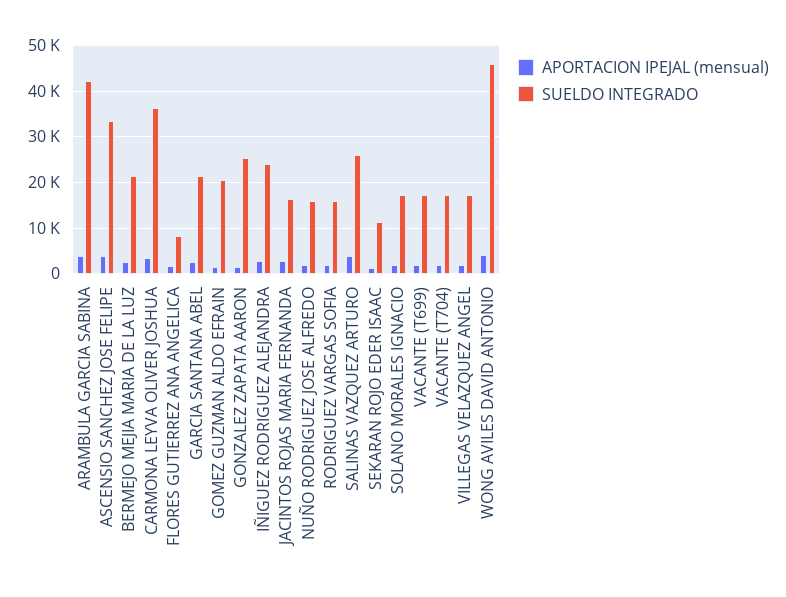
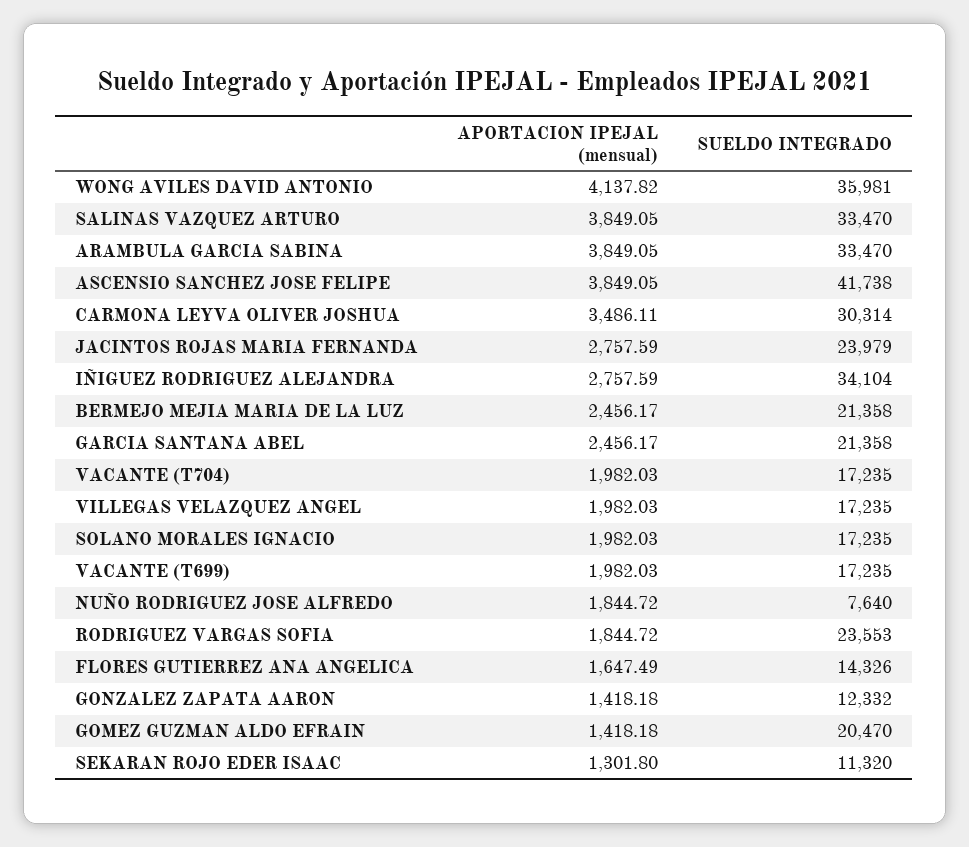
SUELDO INTEGRADO, ARAMBULA GARCIA SABINA: 42000 -> 33470
SUELDO INTEGRADO, ASCENSIO SANCHEZ JOSE FELIPE: 34000 -> 41738
SUELDO INTEGRADO, CARMONA LEYVA OLIVER JOSHUA: 36000 -> 30314
SUELDO INTEGRADO, FLORES GUTIERREZ ANA ANGELICA: 8000 -> 14326
SUELDO INTEGRADO, GONZALEZ ZAPATA AARON: 26000 -> 12332
SUELDO INTEGRADO, IÑIGUEZ RODRIGUEZ ALEJANDRA: 24000 -> 34104
SUELDO INTEGRADO, JACINTOS ROJAS MARIA FERNANDA: 16000 -> 23979
SUELDO INTEGRADO, NUÑO RODRIGUEZ JOSE ALFREDO: 16000 -> 7640
SUELDO INTEGRADO, RODRIGUEZ VARGAS SOFIA: 16000 -> 23553
SUELDO INTEGRADO, SALINAS VAZQUEZ ARTURO: 26000 -> 33470
SUELDO INTEGRADO, WONG AVILES DAVID ANTONIO: 46000 -> 35981

